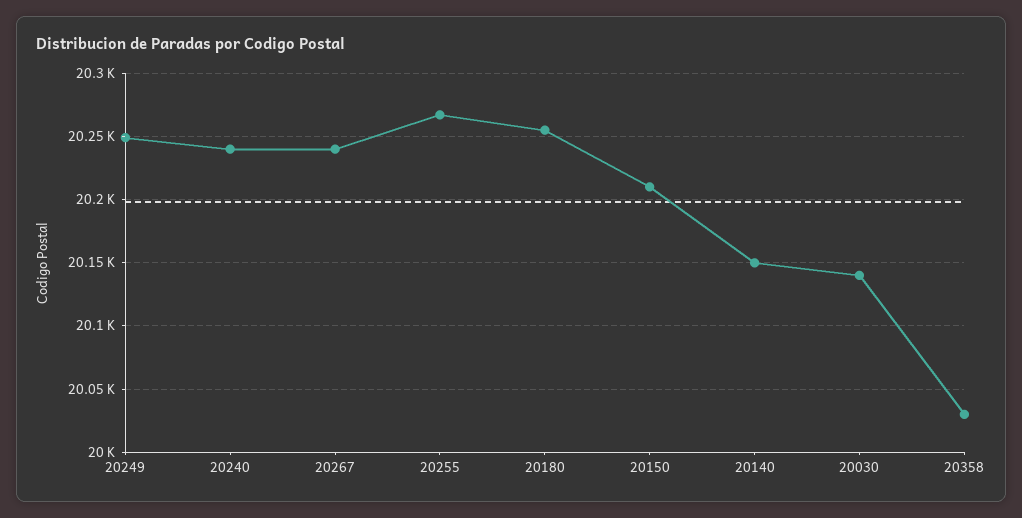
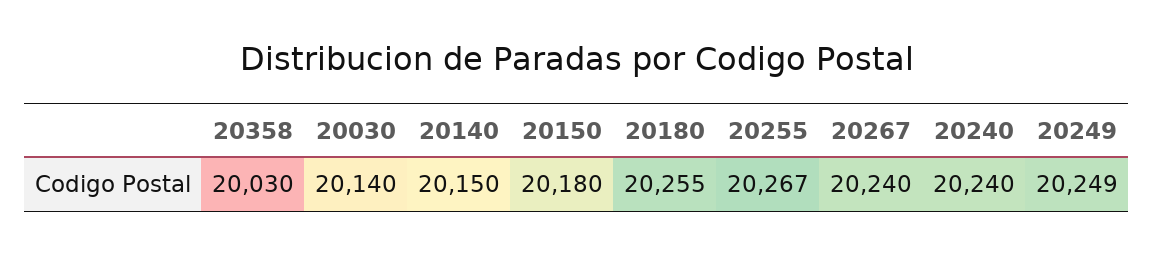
20150: 20210 -> 20180

